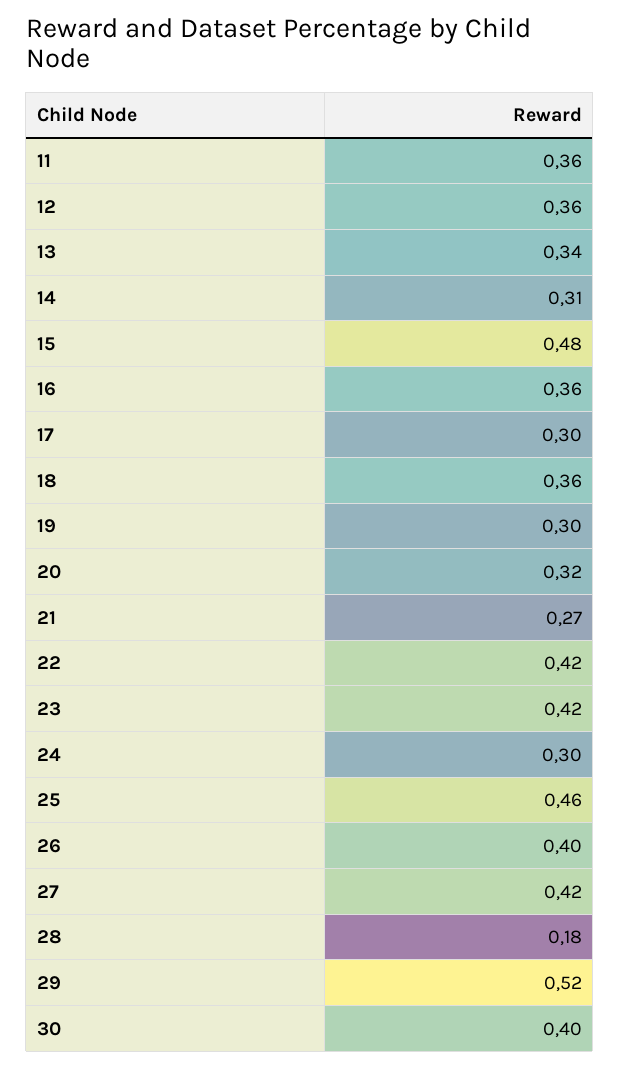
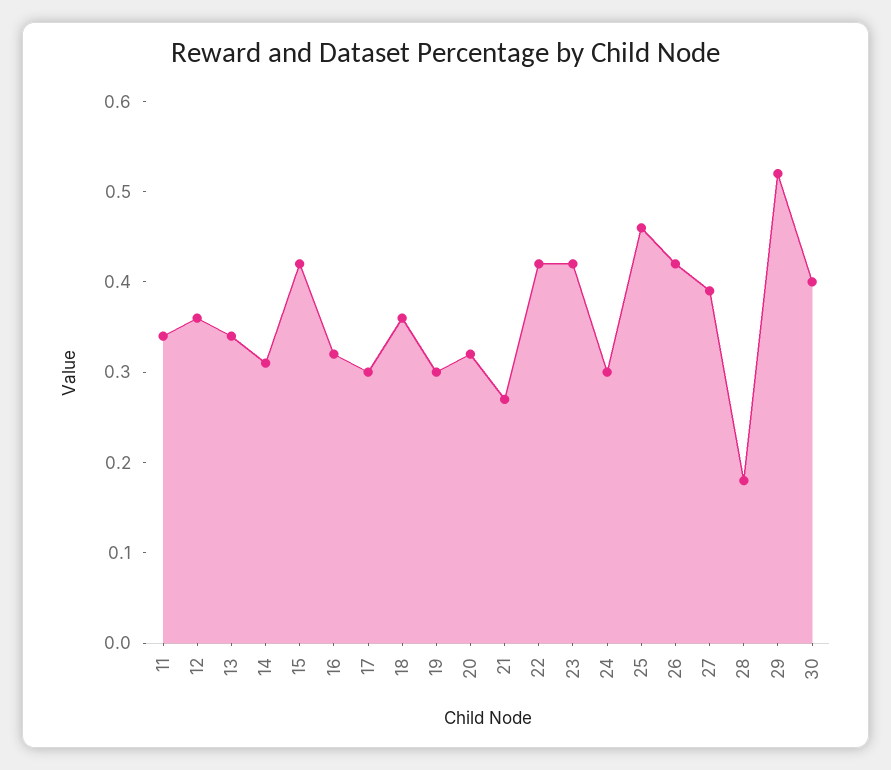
11: 0.36 -> 0.34
15: 0.48 -> 0.42
16: 0.36 -> 0.32
26: 0.4 -> 0.42
27: 0.42 -> 0.39

